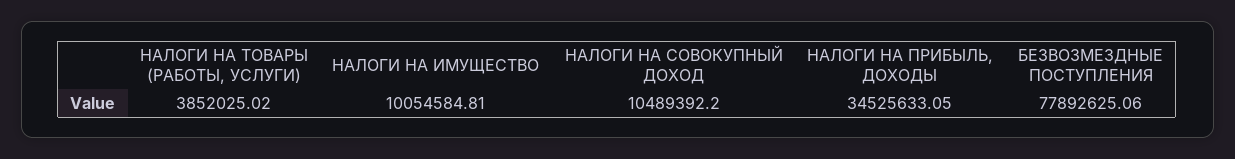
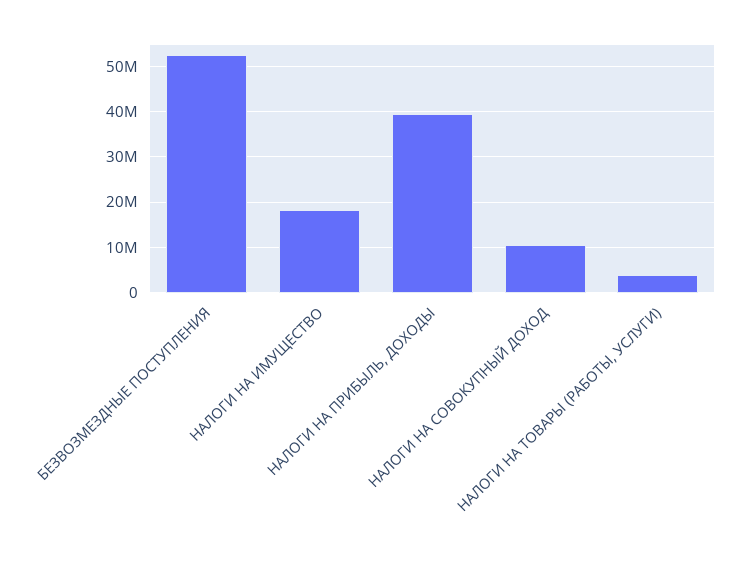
НАЛОГИ НА ИМУЩЕСТВО: 10054584.81 -> 18000000
НАЛОГИ НА ПРИБЫЛЬ, ДОХОДЫ: 34525633.05 -> 40000000
БЕЗВОЗМЕЗДНЫЕ ПОСТУПЛЕНИЯ: 77892625.06 -> 52000000

